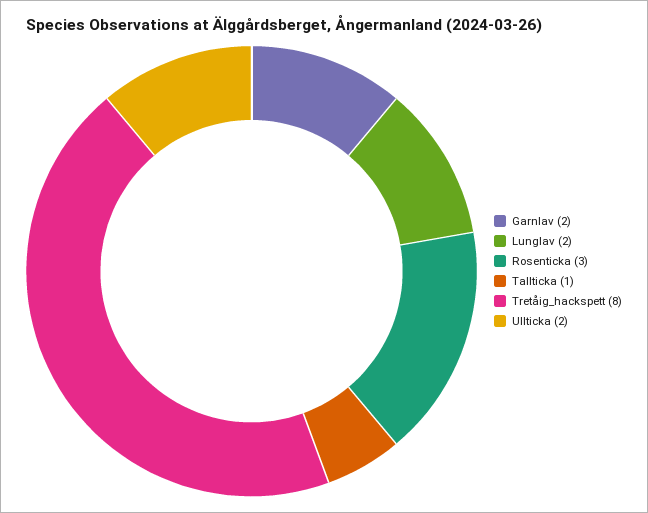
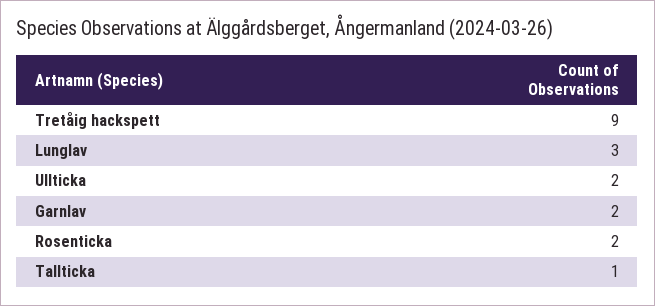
Lunglav: 2 -> 3
Rosenticka: 3 -> 2
Tretåig_hackspett: 8 -> 9

